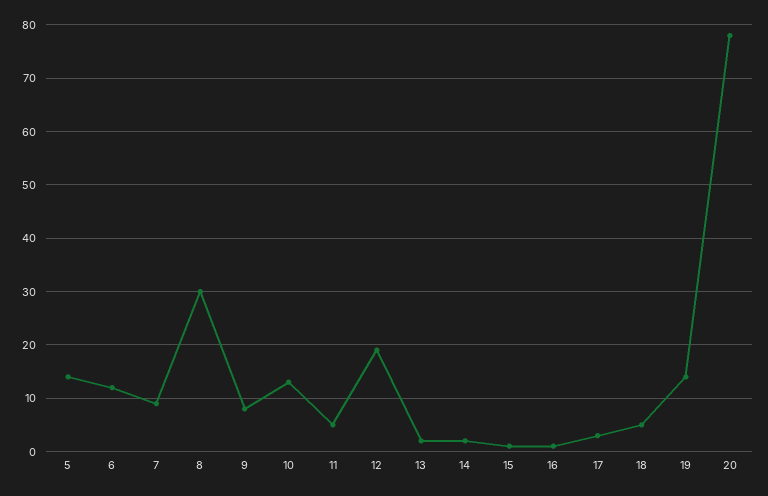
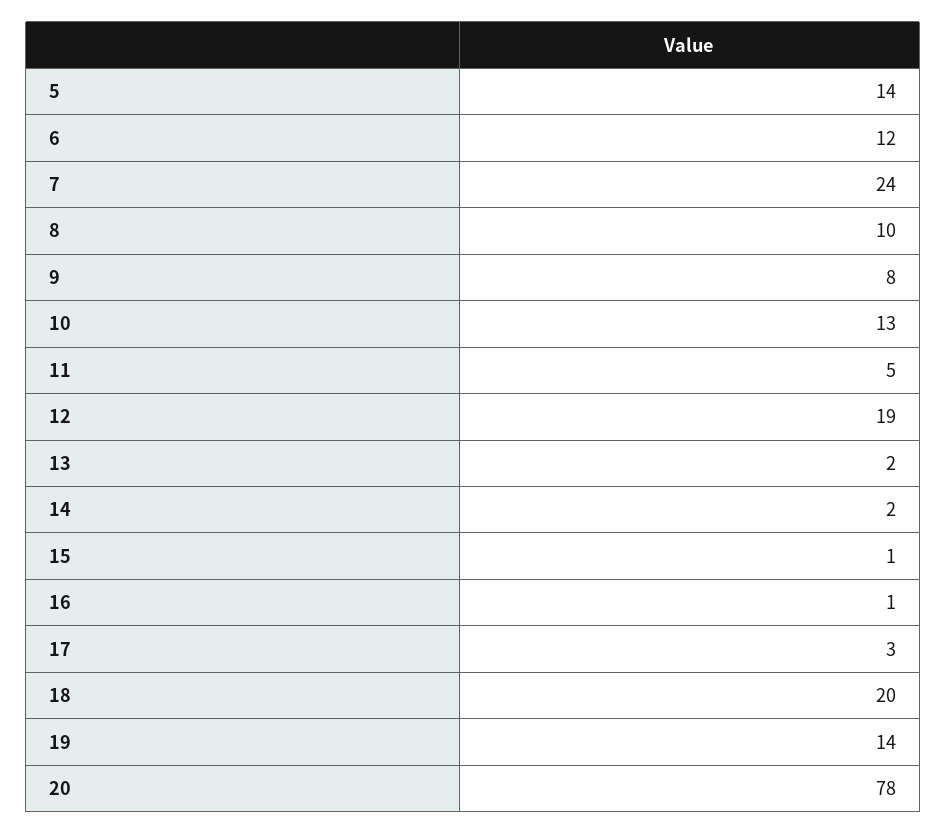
7: 10 -> 24
8: 30 -> 10
18: 5 -> 20

